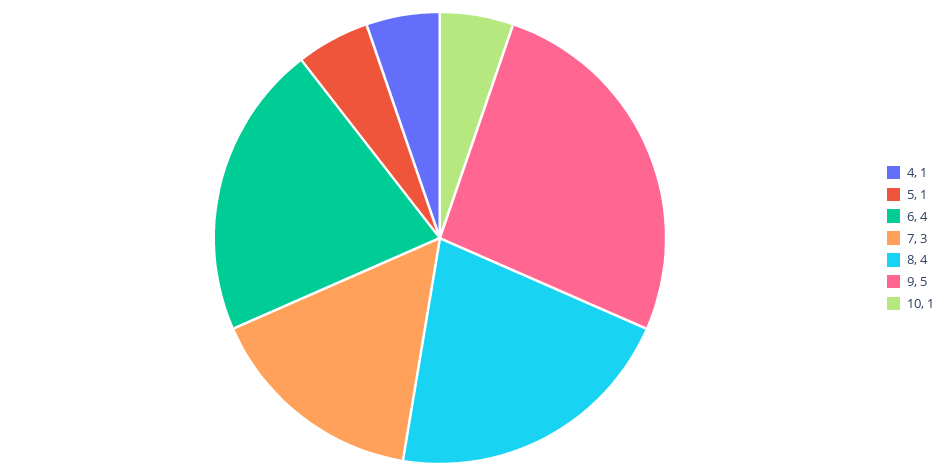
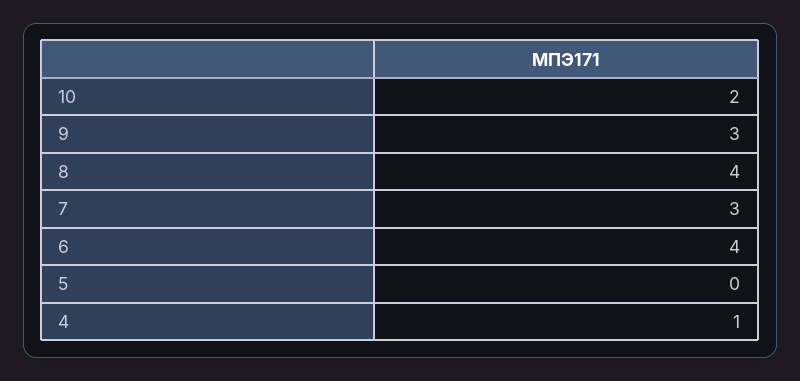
5: 1 -> 0
9: 5 -> 3
10: 1 -> 2

